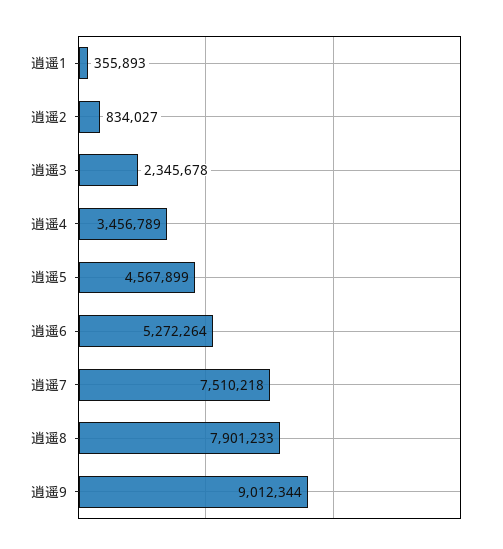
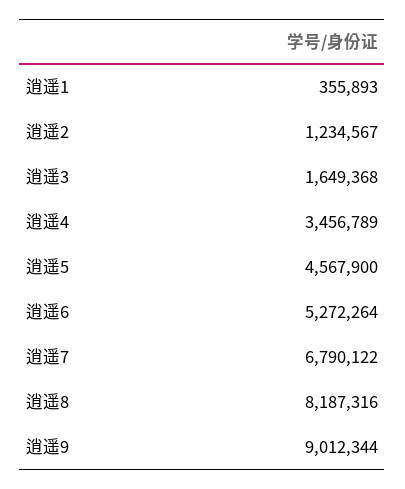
逍遥2: 834027 -> 1234567
逍遥3: 2345678 -> 1649368
逍遥5: 4567899 -> 4567900
逍遥7: 7510218 -> 6790122
逍遥8: 7901233 -> 8187316

